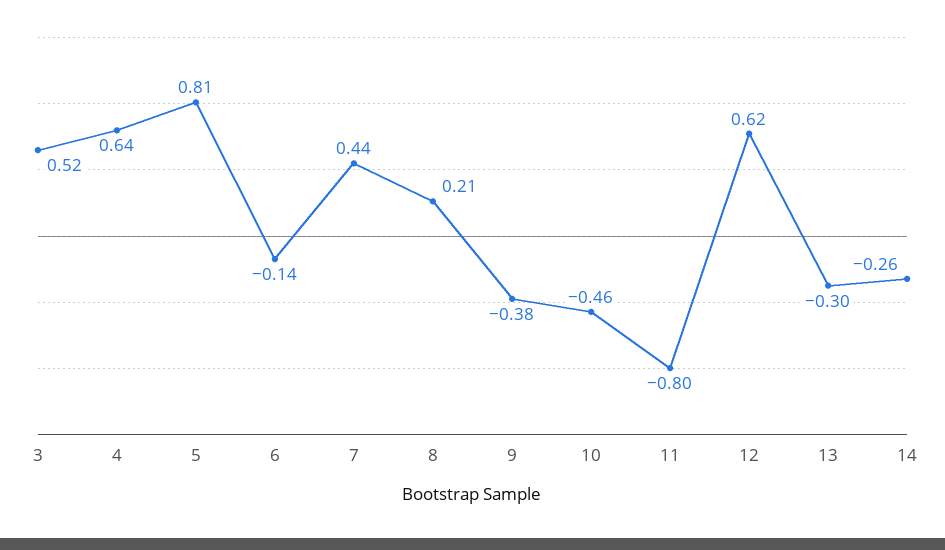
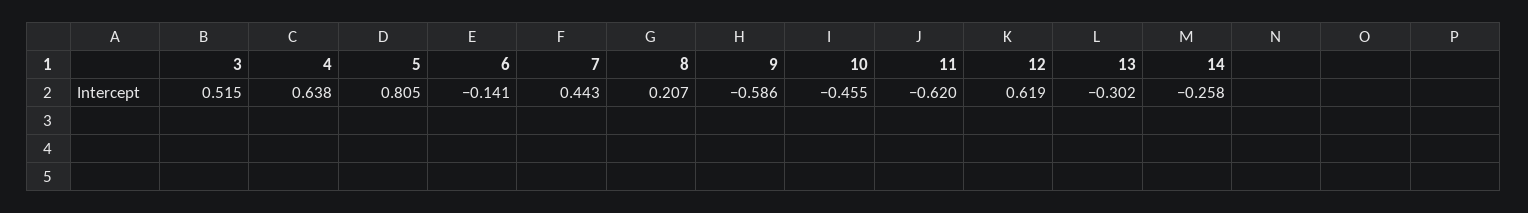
9: -0.38 -> -0.586
11: -0.8 -> -0.62

